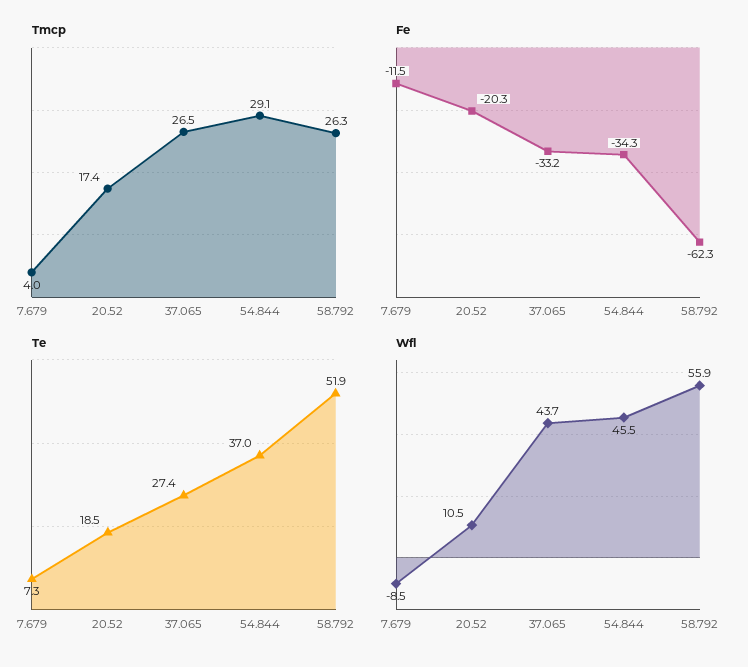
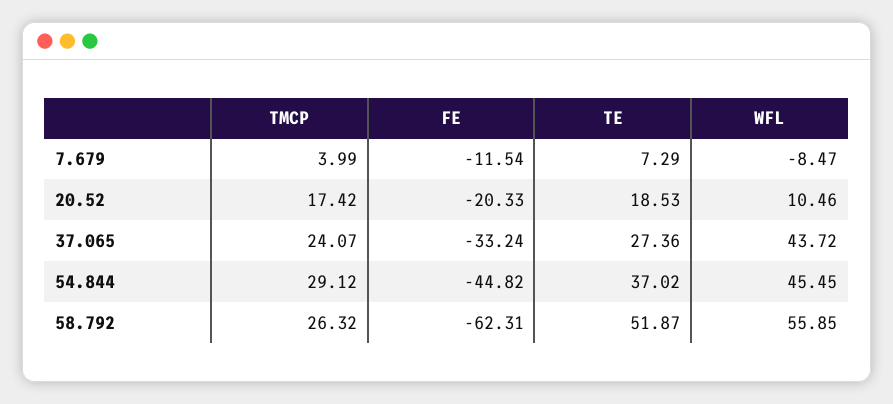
Tmcp, 37.065: 26.5 -> 24.07
Fe, 54.844: -34.3 -> -44.82

